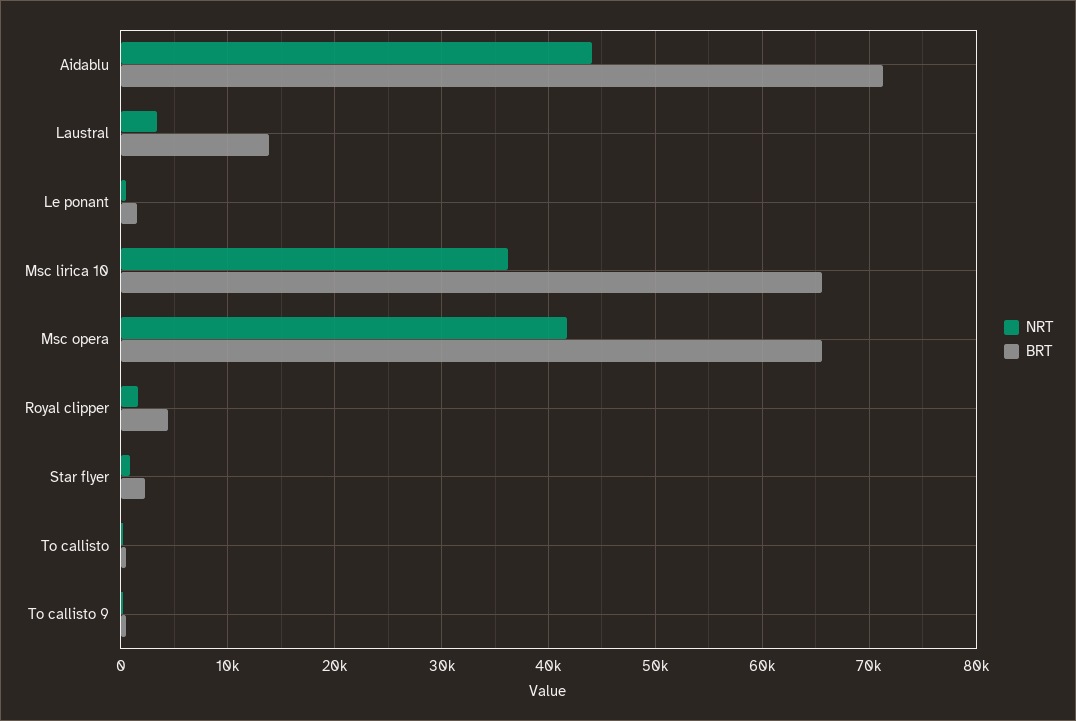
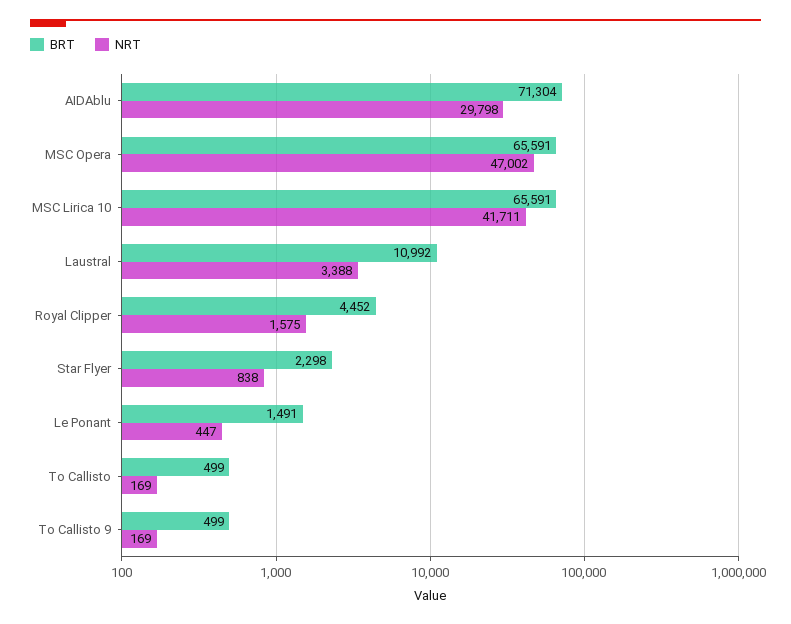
NRT, Aidablu: 44000 -> 29798
BRT, Laustral: 14000 -> 10992
NRT, Msc lirica 10: 36000 -> 41711
NRT, Msc opera: 42000 -> 47002

